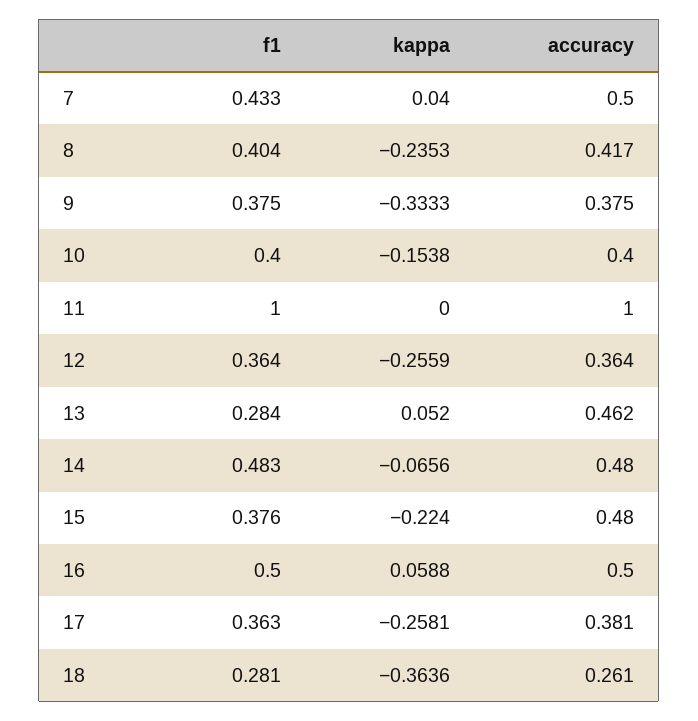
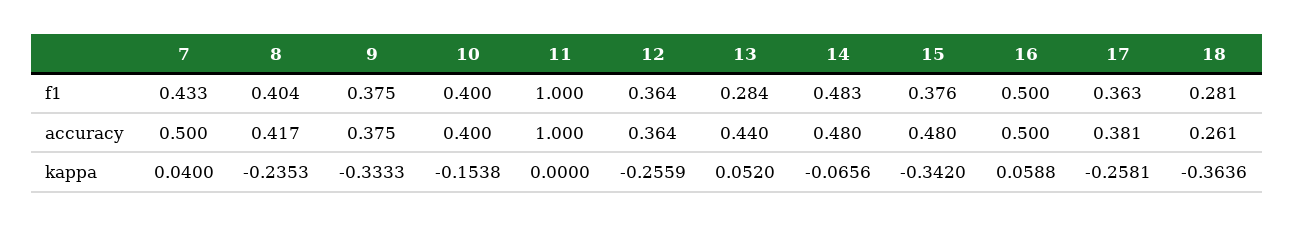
accuracy, 13: 0.462 -> 0.44
kappa, 15: -0.224 -> -0.342

